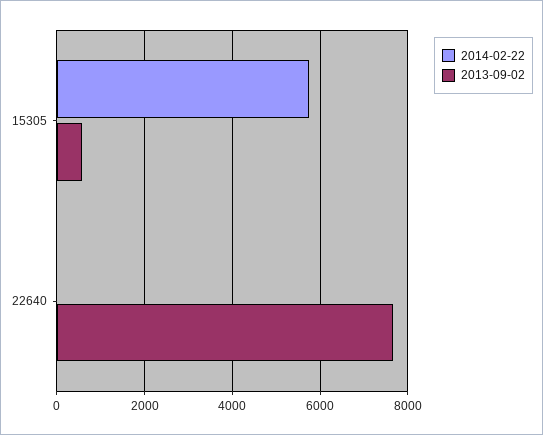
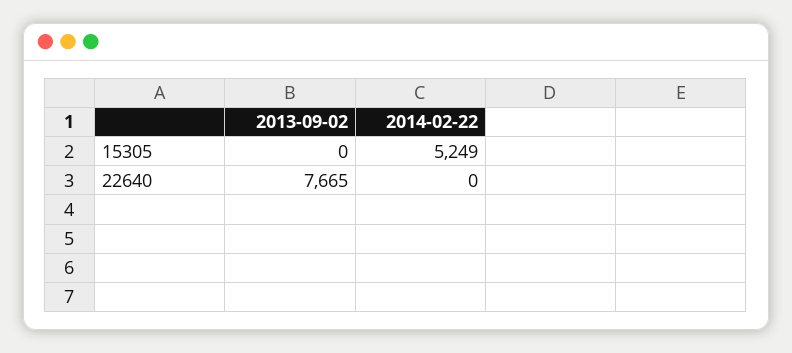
2014-02-22, 15305: 5800 -> 5249
2013-09-02, 15305: 600 -> 0

